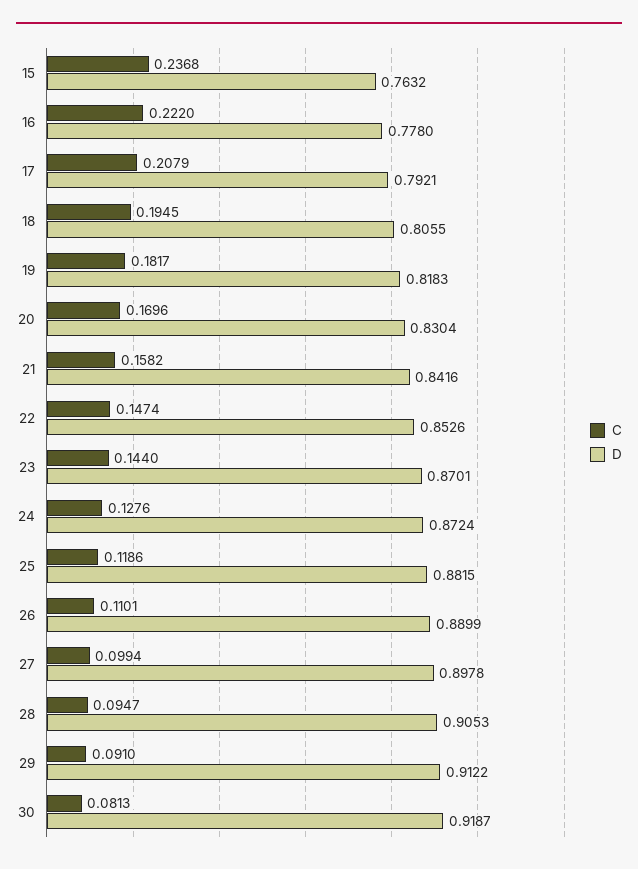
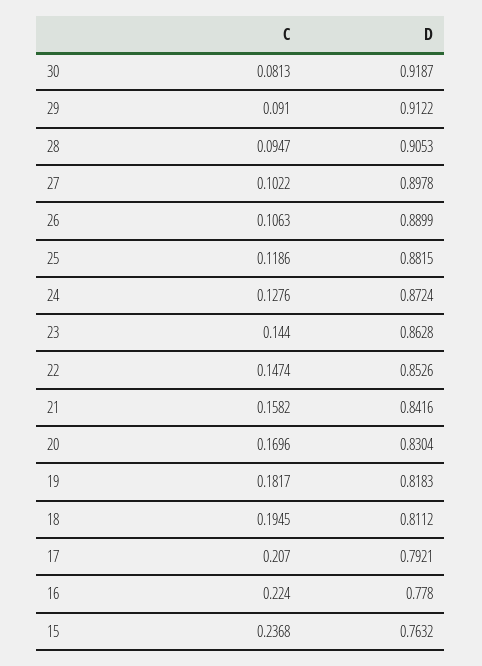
C, 16: 0.222 -> 0.224
C, 17: 0.2079 -> 0.207
D, 18: 0.8055 -> 0.8112
D, 23: 0.8701 -> 0.8628
C, 26: 0.1101 -> 0.1063
C, 27: 0.0994 -> 0.1022

